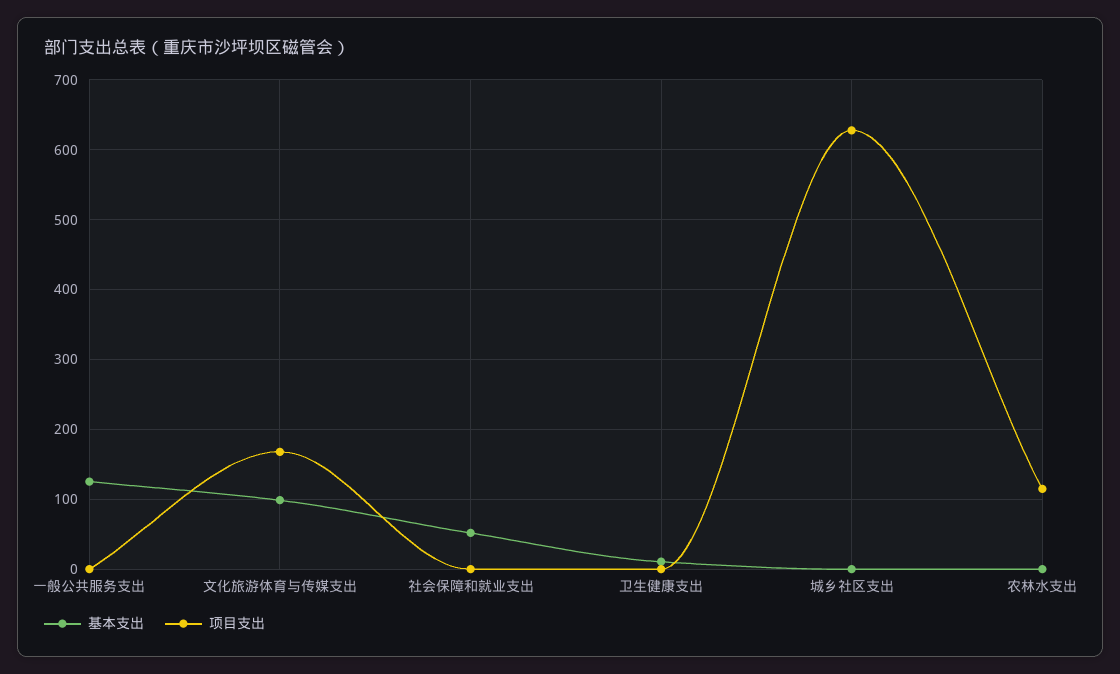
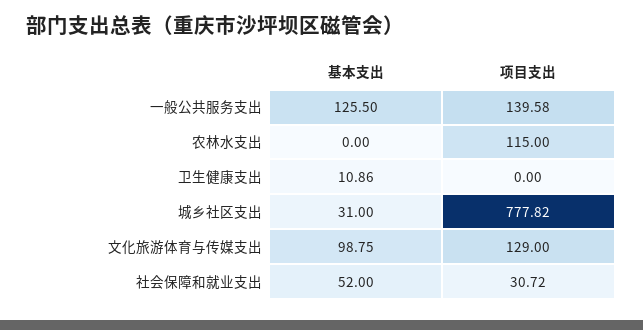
项目支出, 一般公共服务支出: 0 -> 139.58
项目支出, 文化旅游体育与传媒支出: 170 -> 129
项目支出, 社会保障和就业支出: 0 -> 30.72
基本支出, 城乡社区支出: 0 -> 31
项目支出, 城乡社区支出: 630 -> 777.82

